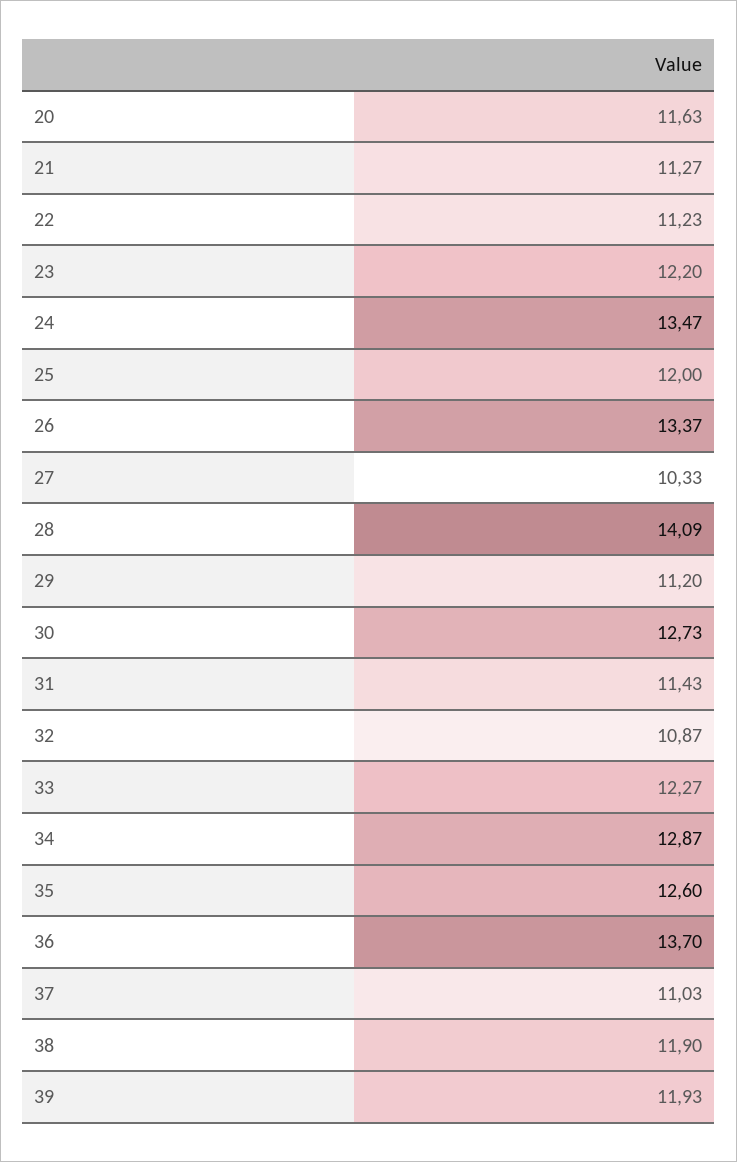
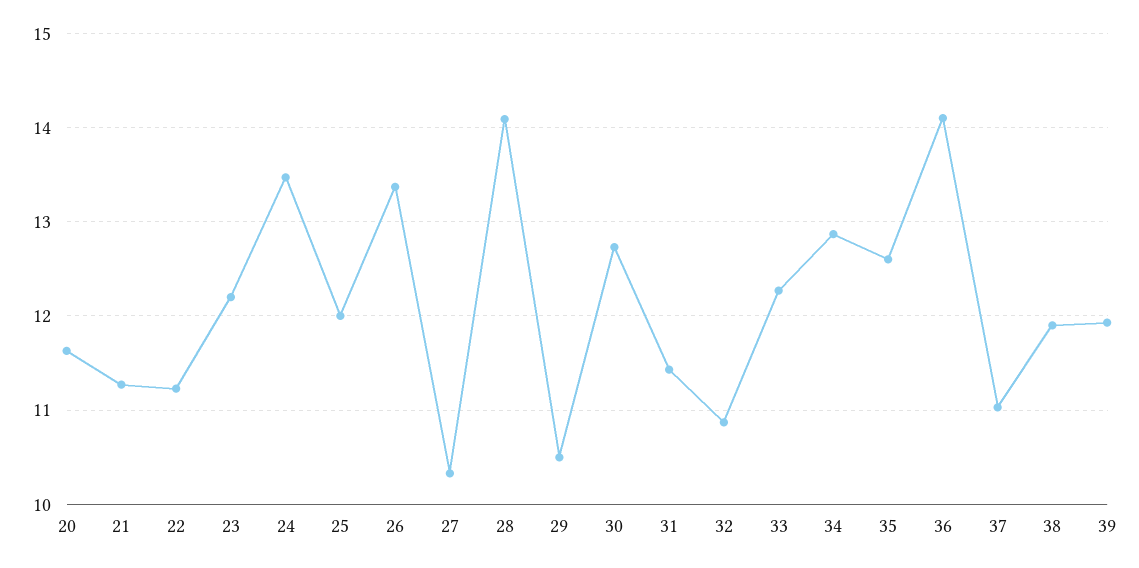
29: 11.2 -> 10.5
36: 13.7 -> 14.1

